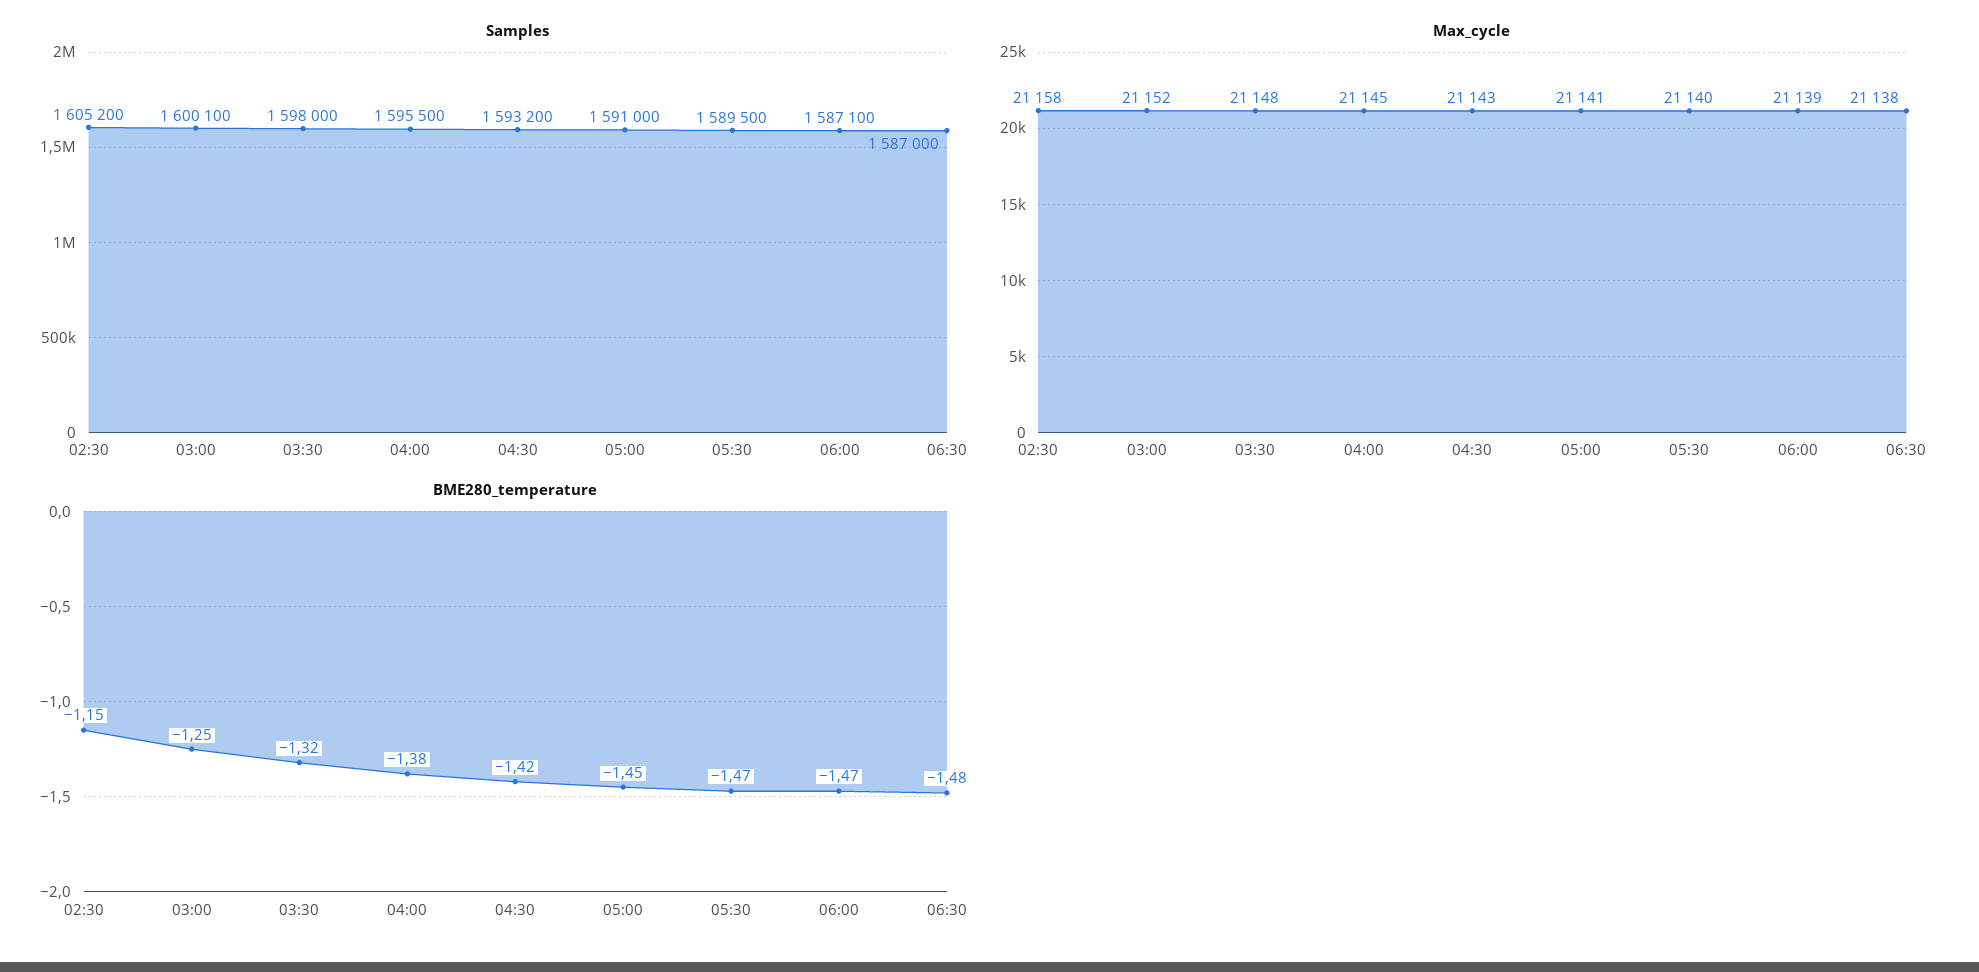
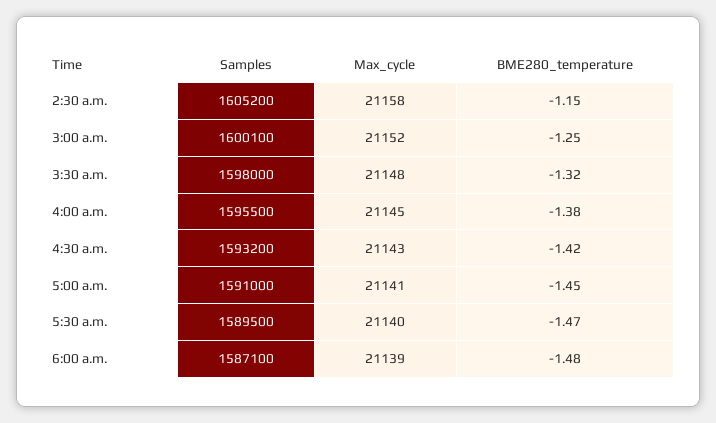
Samples, 06:30: 1587000 -> none
Max_cycle, 06:30: 21138 -> none
BME280_temperature, 06:00: -1.47 -> -1.48
BME280_temperature, 06:30: -1.48 -> none

